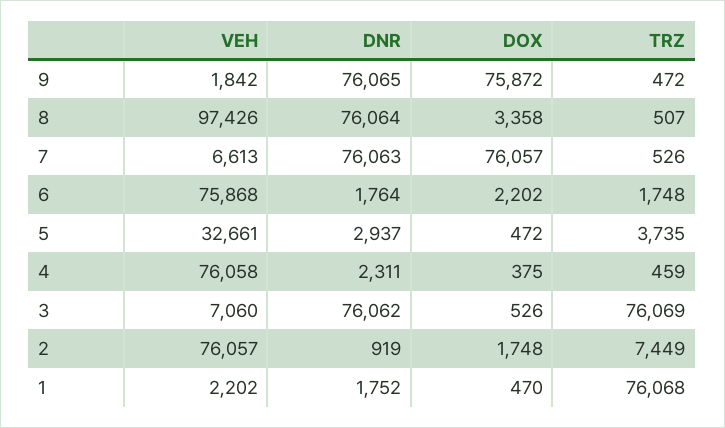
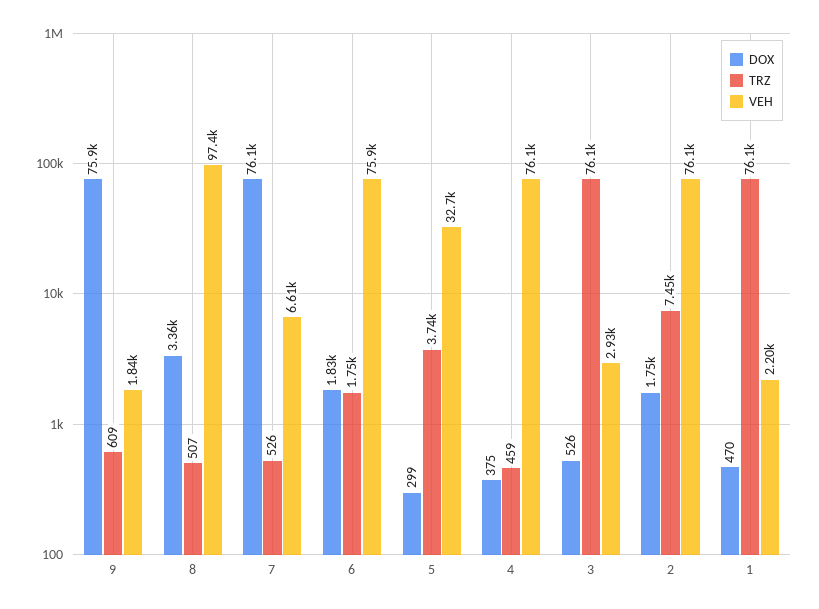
DNR, 9: 76065 -> none
TRZ, 9: 472 -> 609
DNR, 8: 76064 -> none
DNR, 7: 76063 -> none
DNR, 6: 1764 -> none
DOX, 6: 2202 -> 1830
DNR, 5: 2937 -> none
DOX, 5: 472 -> 299
DNR, 4: 2311 -> none
VEH, 3: 7060 -> 2930
DNR, 3: 76062 -> none
DNR, 2: 919 -> none
DNR, 1: 1752 -> none

